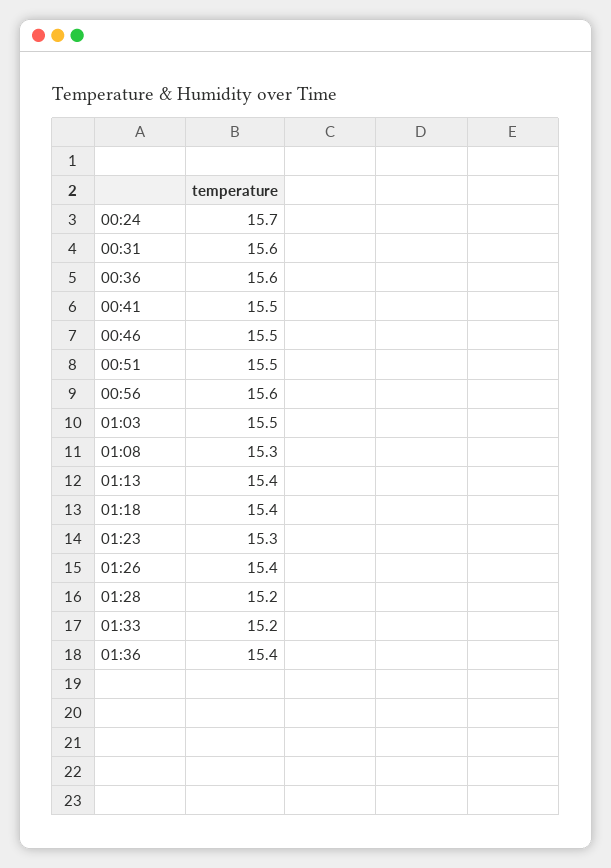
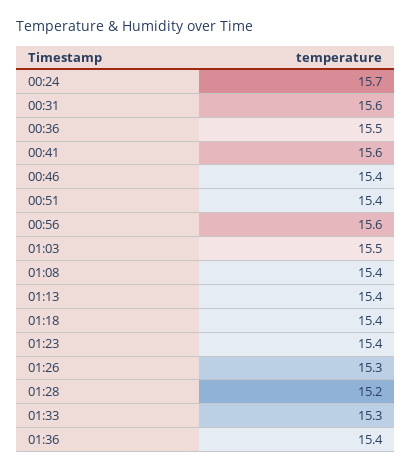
00:36: 15.6 -> 15.5
00:41: 15.5 -> 15.6
00:46: 15.5 -> 15.4
00:51: 15.5 -> 15.4
01:08: 15.3 -> 15.4
01:23: 15.3 -> 15.4
01:26: 15.4 -> 15.3
01:33: 15.2 -> 15.3

